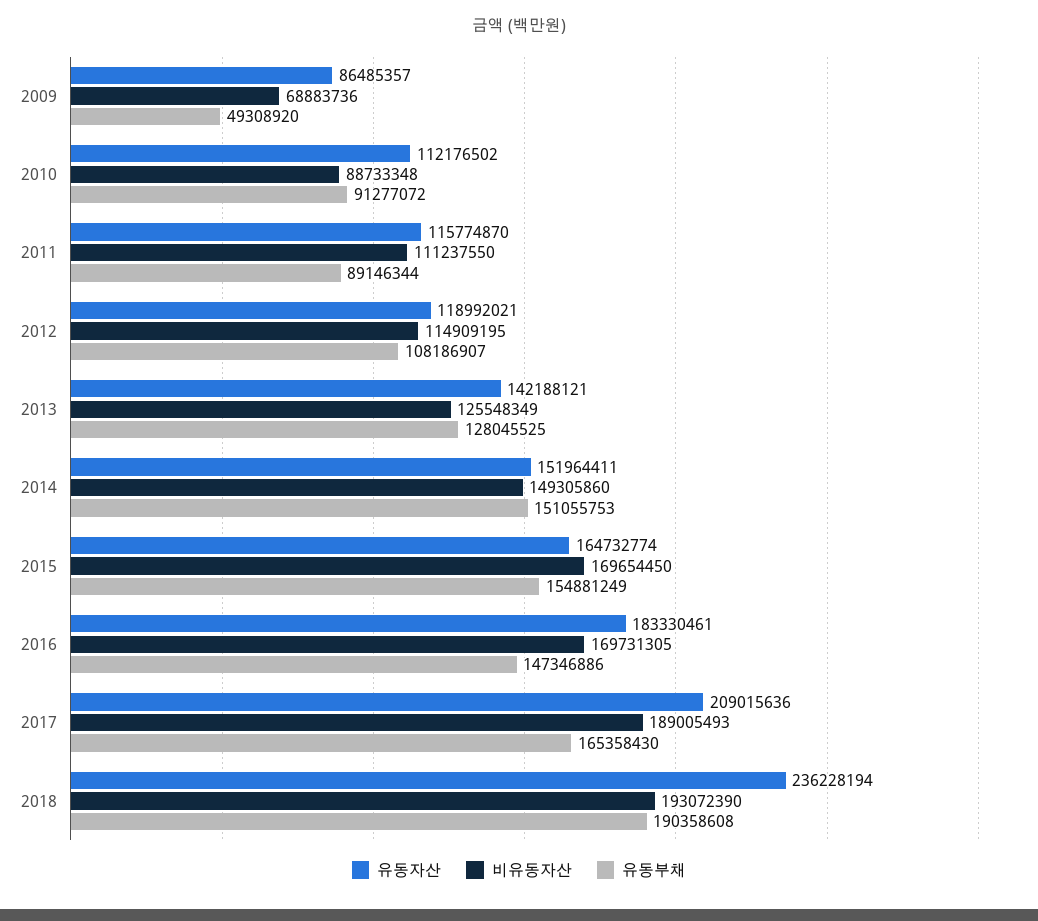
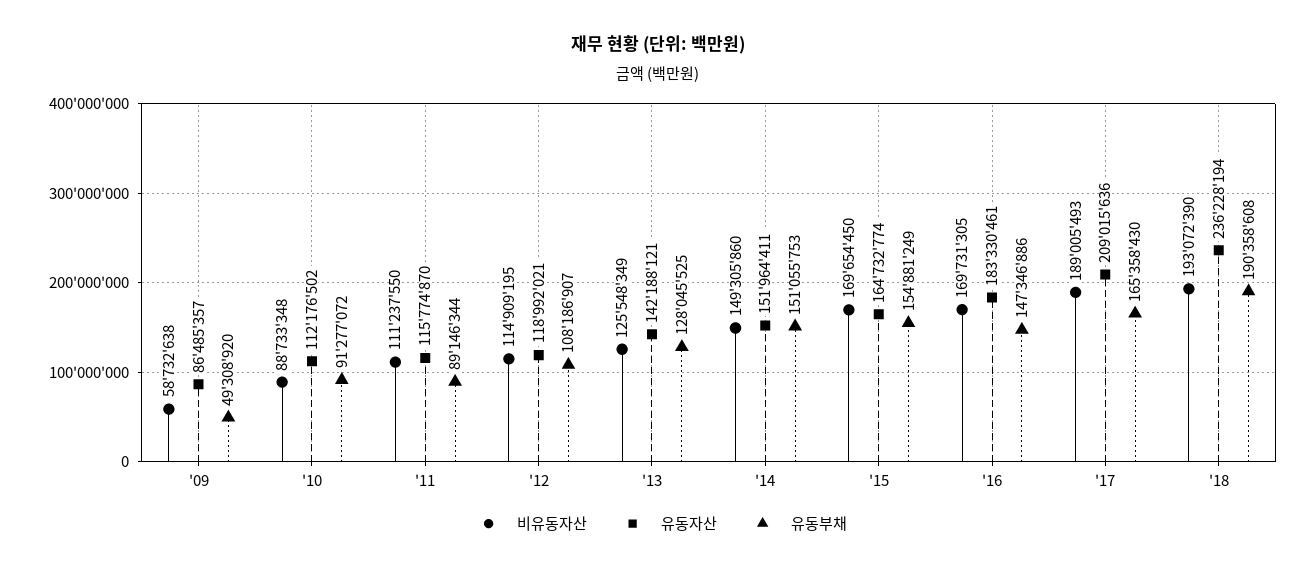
비유동자산, 2009: 68883736 -> 58732638

